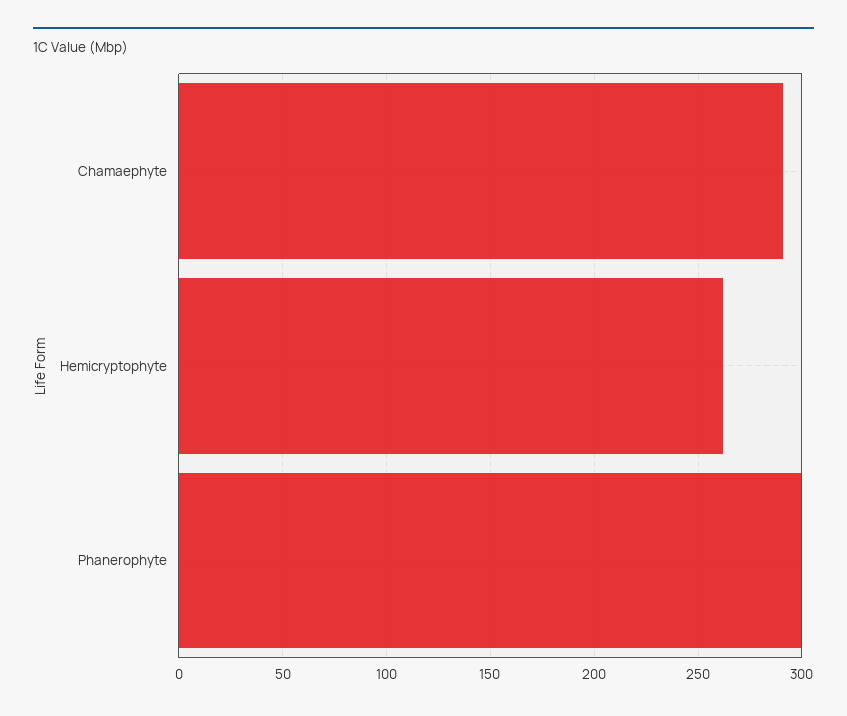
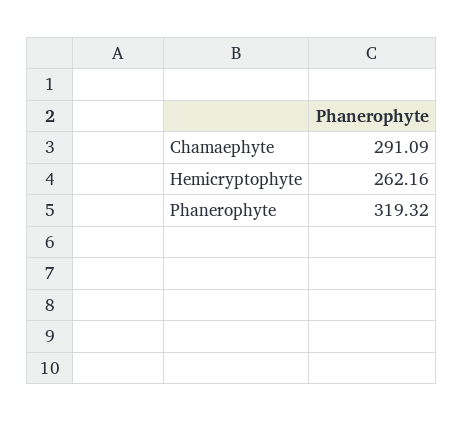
Phanerophyte: 300 -> 319.32

